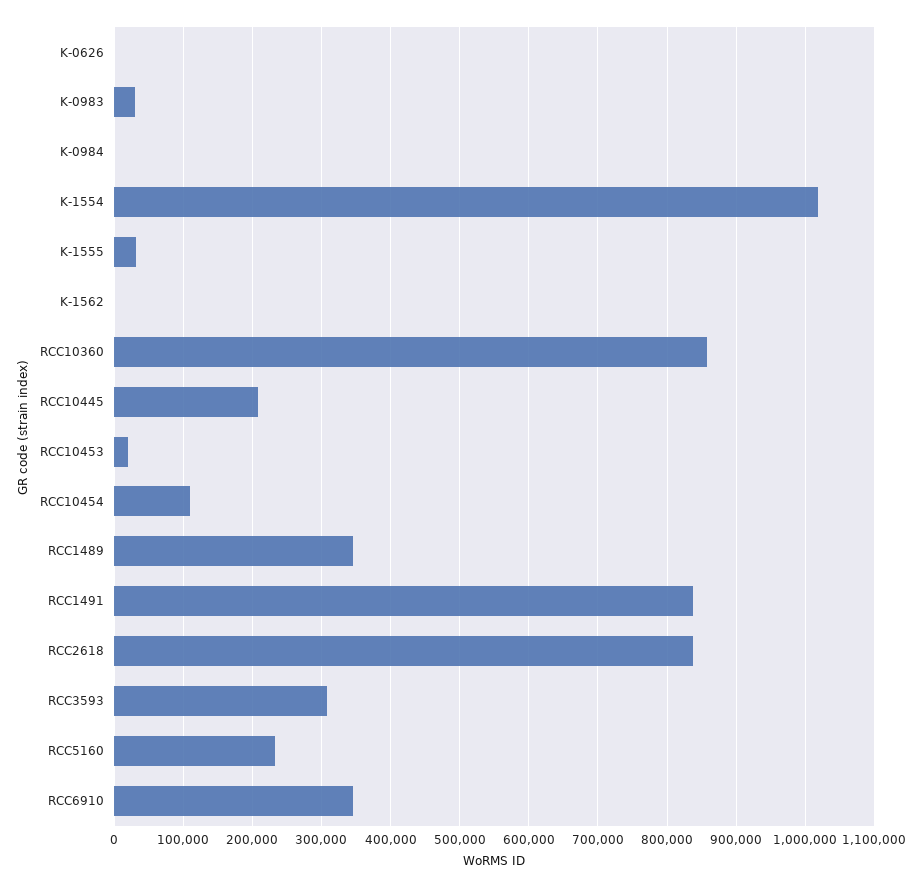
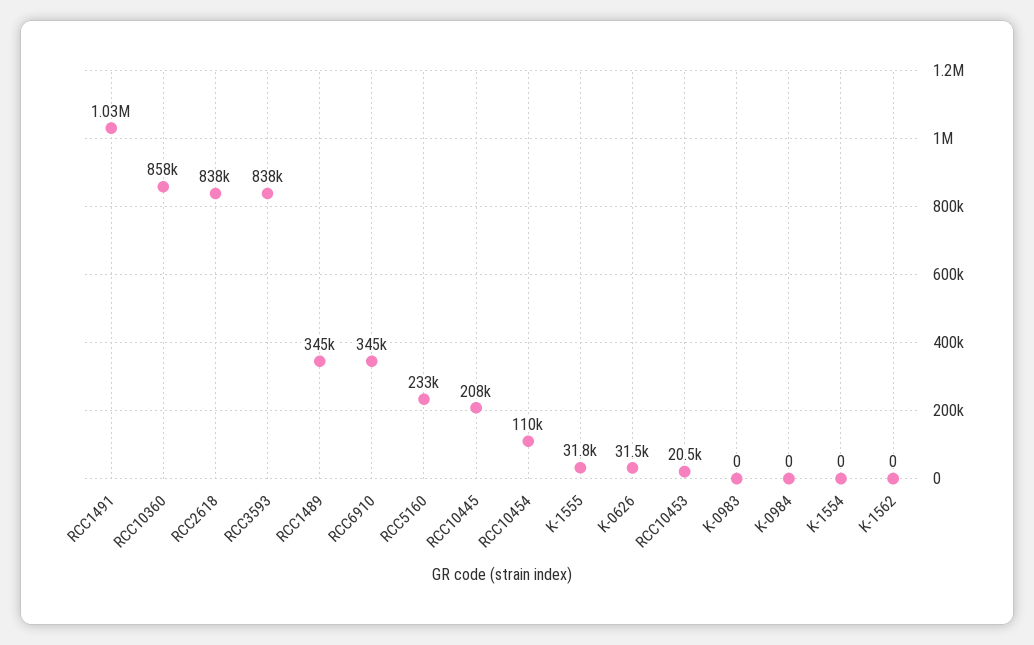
K-0626: 0 -> 31500
K-0983: 30000 -> 0
K-1554: 1020000 -> 0
RCC1491: 840000 -> 1030000
RCC3593: 310000 -> 838000

